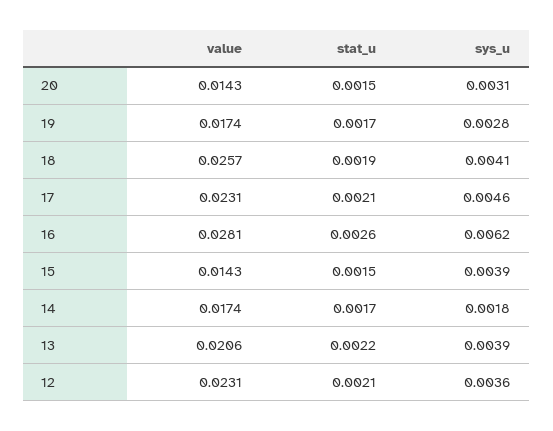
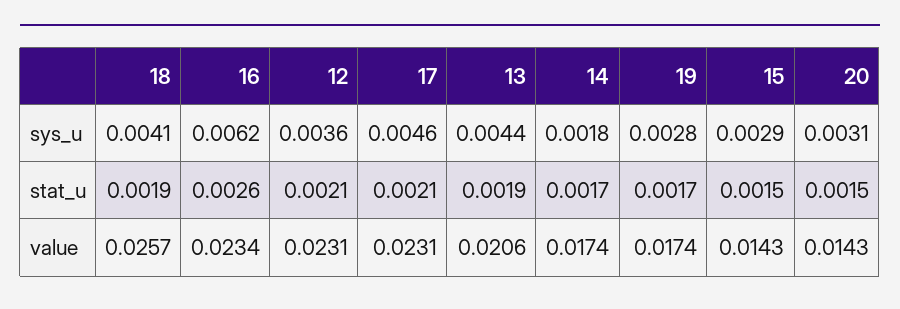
value, 16: 0.0281 -> 0.0234
sys_u, 15: 0.0039 -> 0.0029
stat_u, 13: 0.0022 -> 0.0019
sys_u, 13: 0.0039 -> 0.0044

